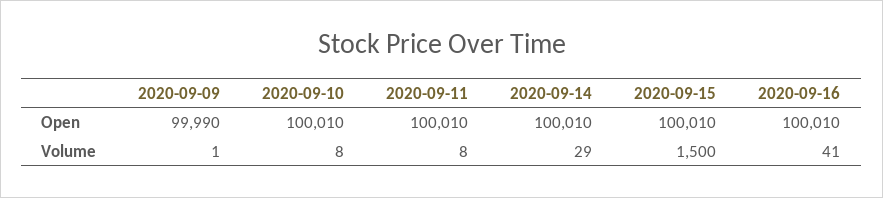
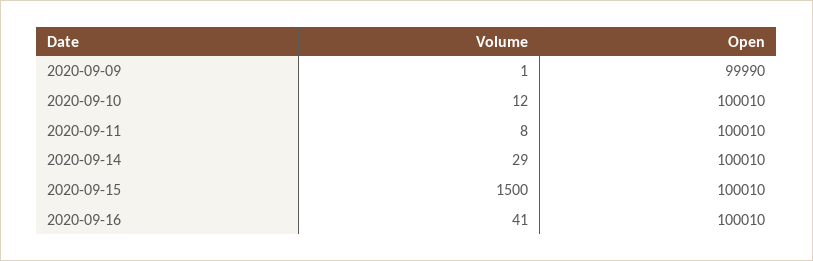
2020-09-10, Volume: 8 -> 12

